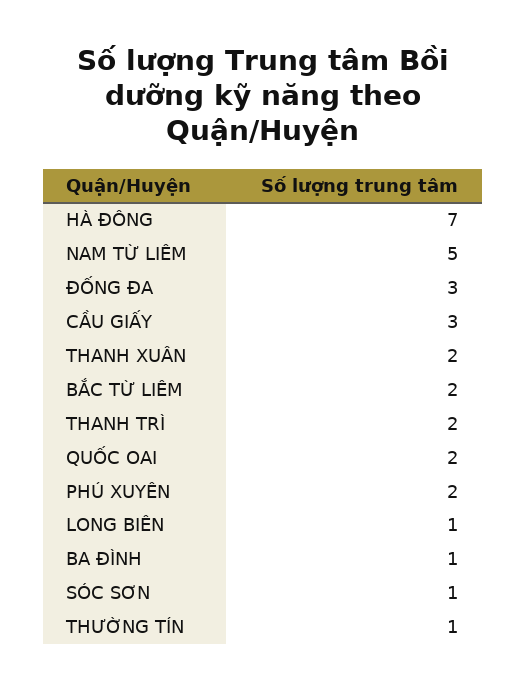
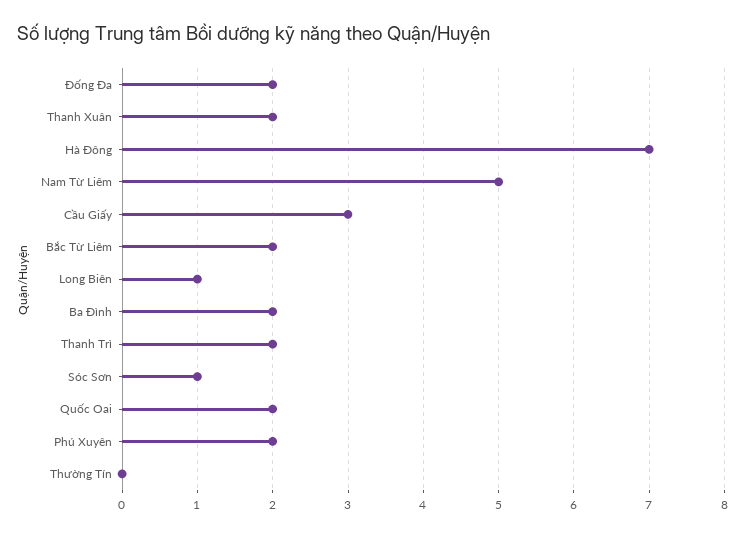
ĐỐNG ĐA: 3 -> 2
BA ĐÌNH: 1 -> 2
THƯỜNG TÍN: 1 -> 0

